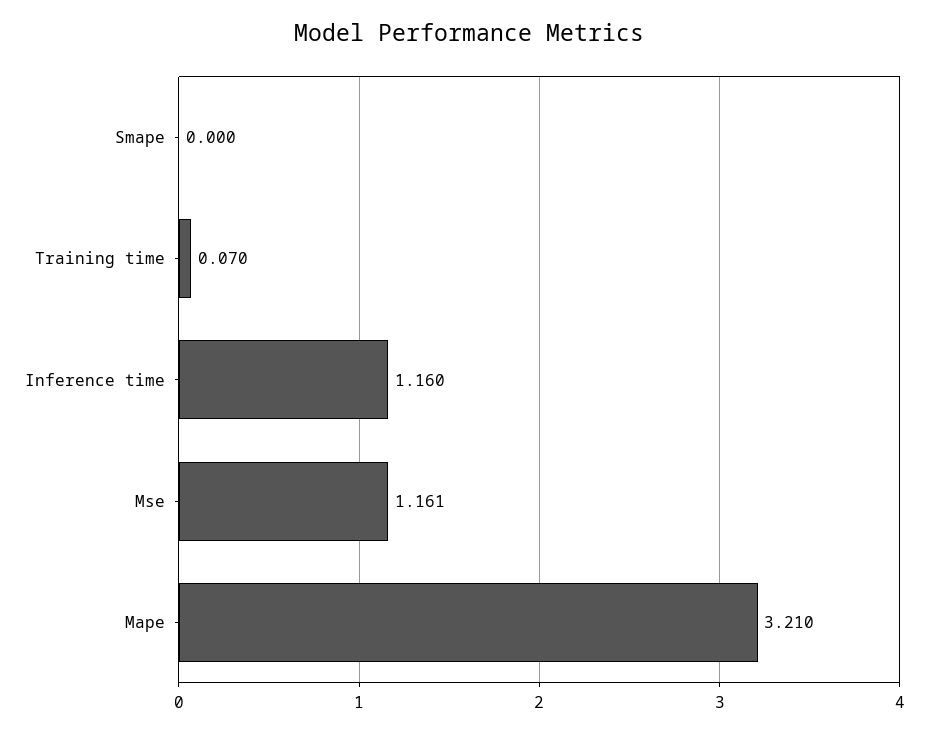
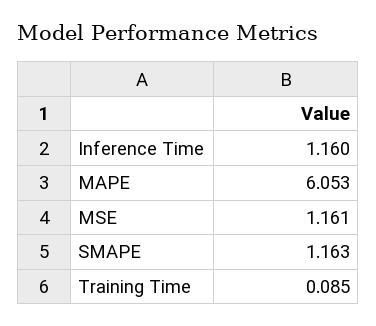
Smape: 0 -> 1.163
Training time: 0.07 -> 0.085
Mape: 3.21 -> 6.053

